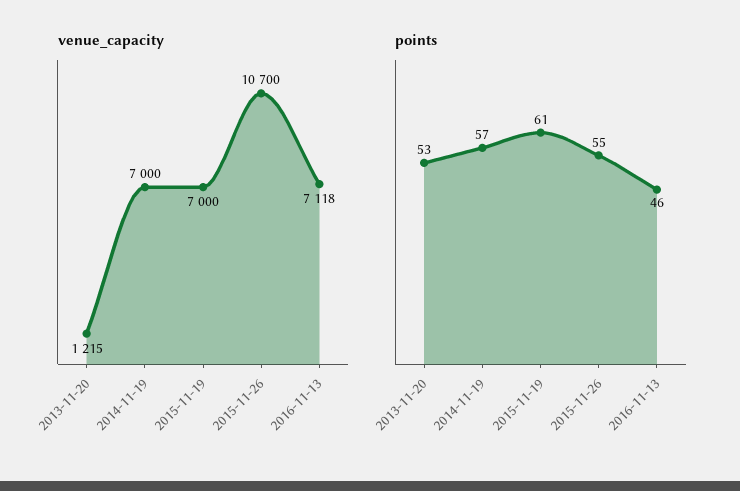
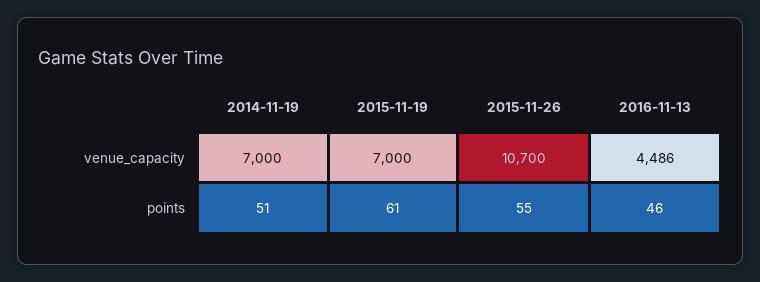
venue_capacity, 2013-11-20: 1215 -> none
venue_capacity, 2016-11-13: 7118 -> 4486
points, 2013-11-20: 53 -> none
points, 2014-11-19: 57 -> 51

